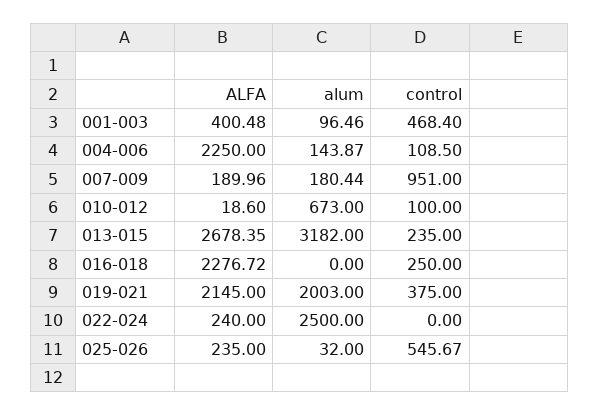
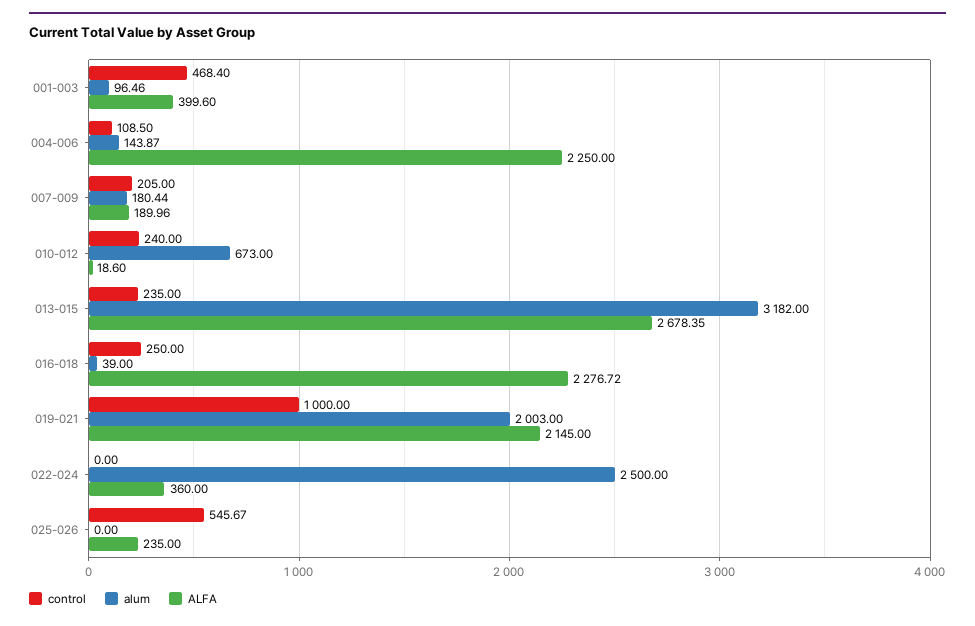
ALFA, 001-003: 400.48 -> 399.6
control, 007-009: 951 -> 205
control, 010-012: 100 -> 240
alum, 016-018: 0 -> 39
control, 019-021: 375 -> 1000
ALFA, 022-024: 240 -> 360
alum, 025-026: 32 -> 0

